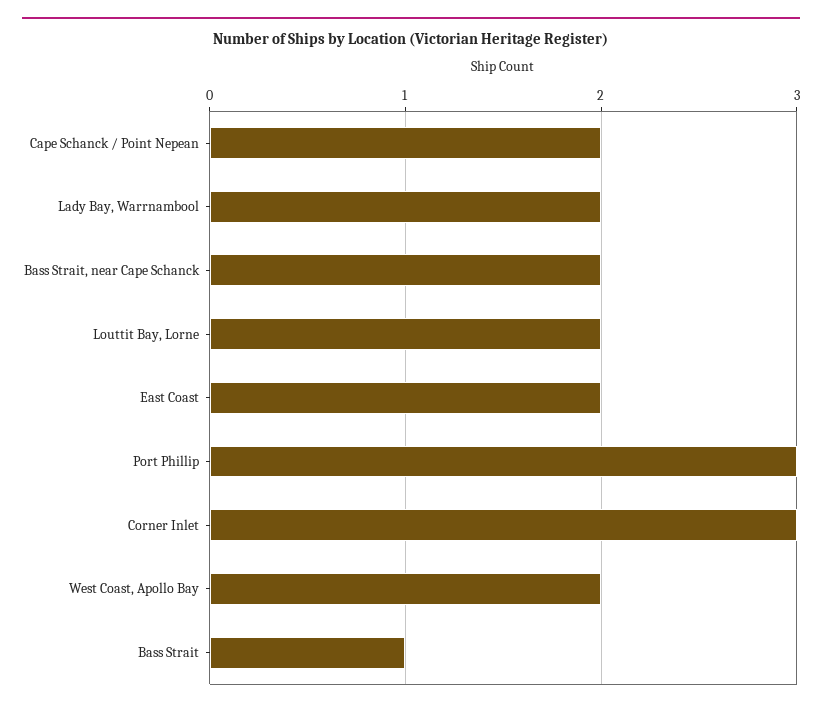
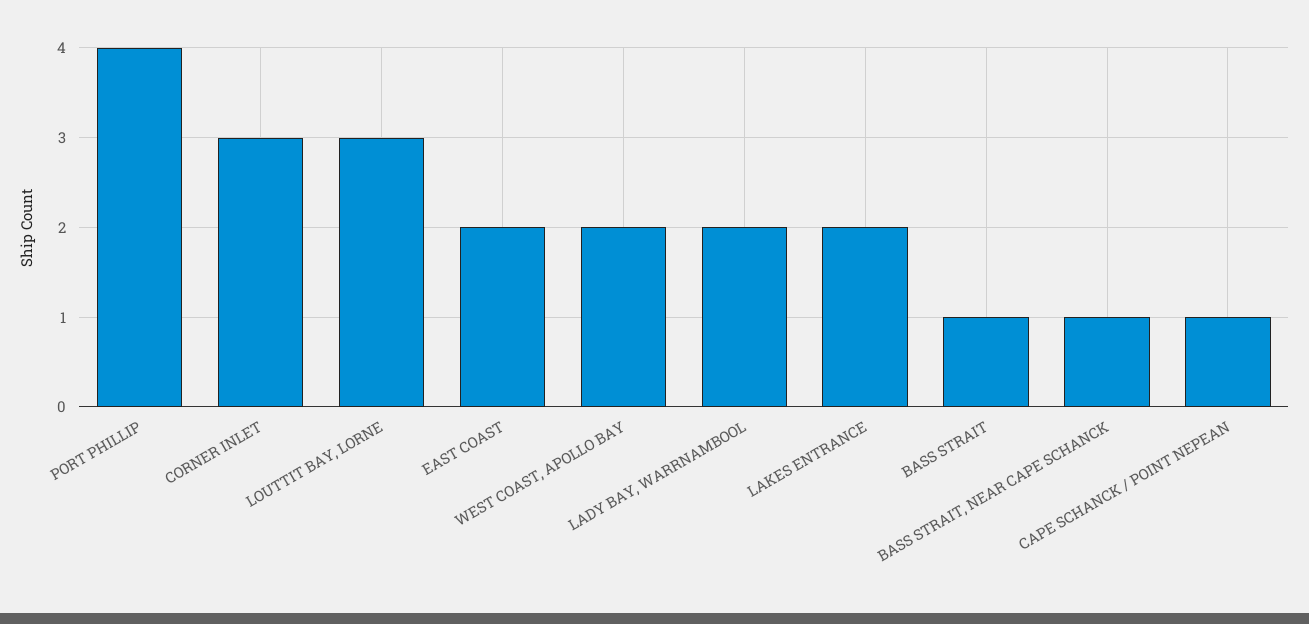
Cape Schanck / Point Nepean: 2 -> 1
Bass Strait, near Cape Schanck: 2 -> 1
Louttit Bay, Lorne: 2 -> 3
Port Phillip: 3 -> 4
LAKES ENTRANCE: none -> 2

